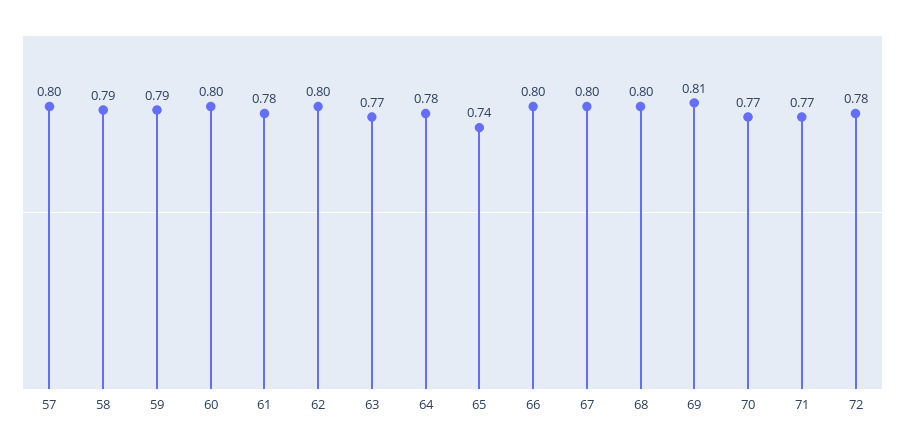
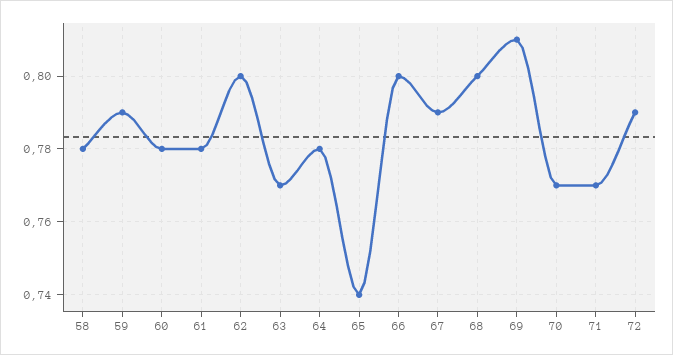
57: 0.8 -> none
58: 0.79 -> 0.78
60: 0.8 -> 0.78
67: 0.8 -> 0.79
72: 0.78 -> 0.79

